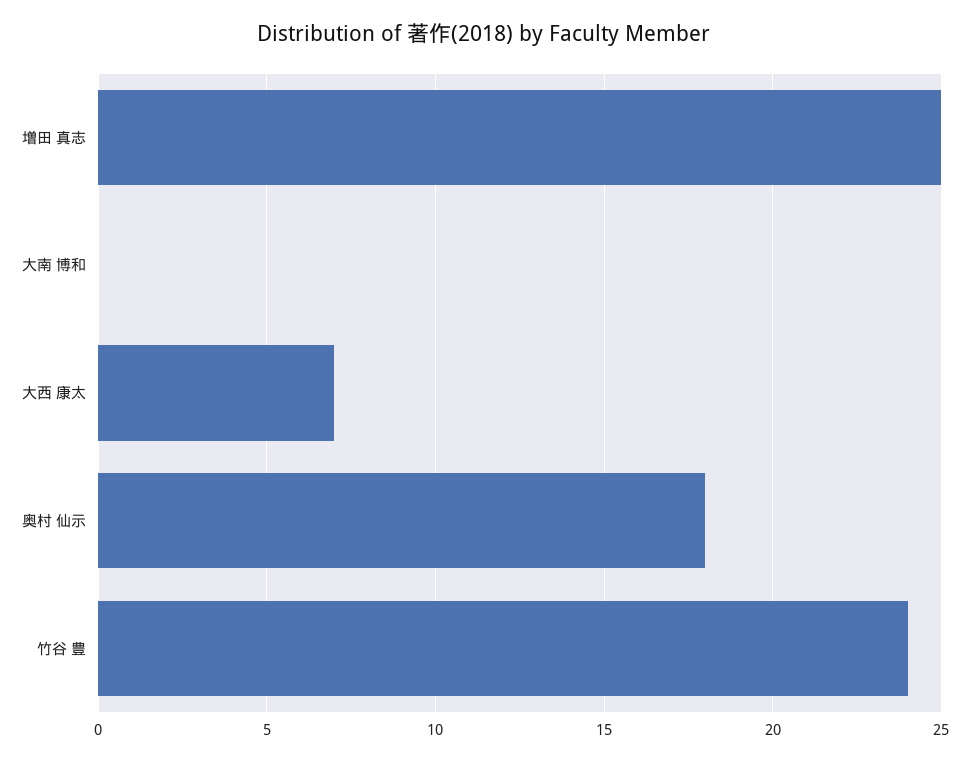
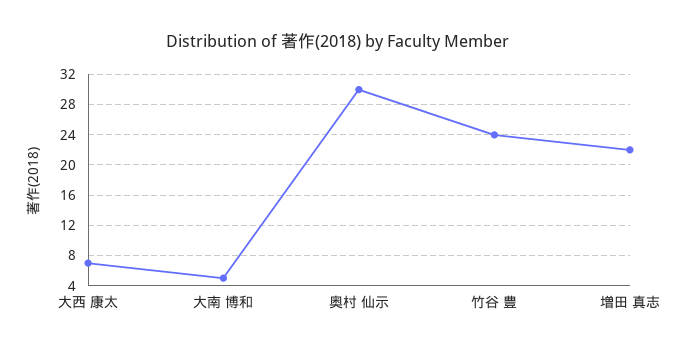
増田 真志: 25 -> 22
大南 博和: 0 -> 5
奥村 仙示: 18 -> 30

